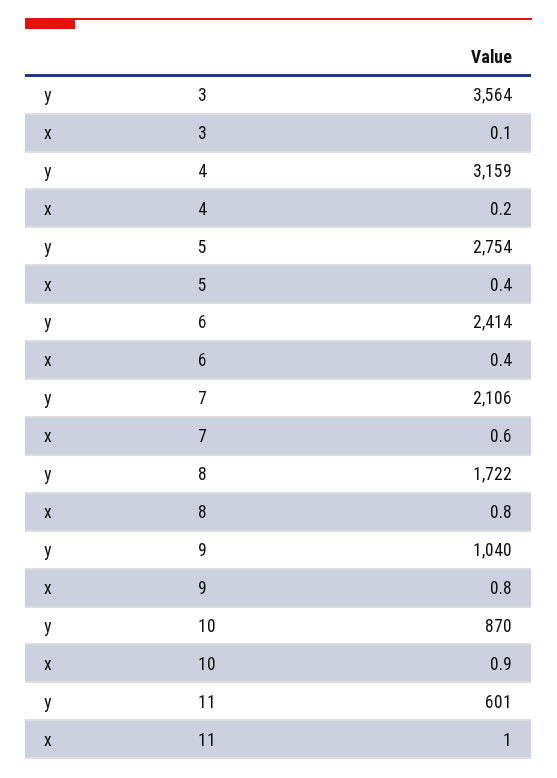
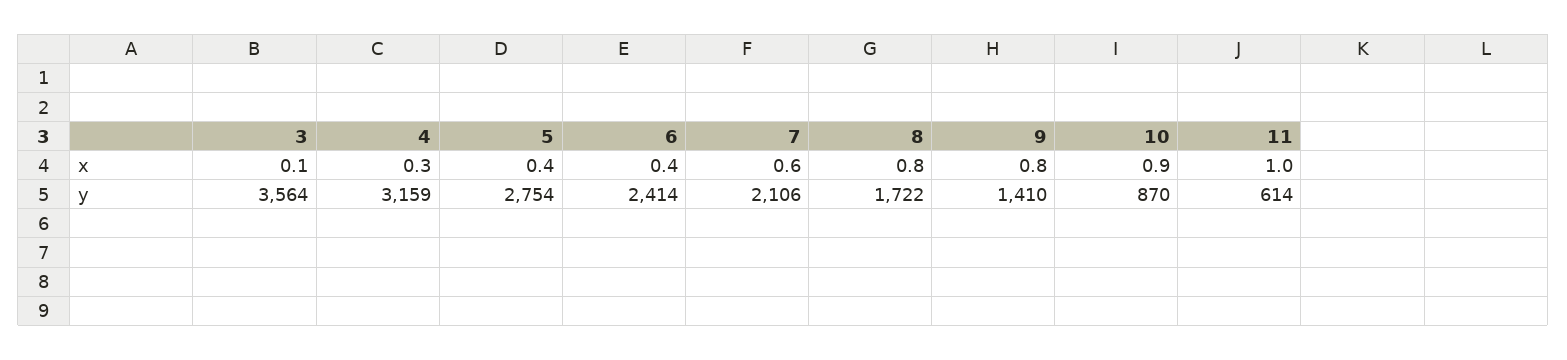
x, 4: 0.2 -> 0.3
y, 9: 1040 -> 1410
y, 11: 601 -> 614

